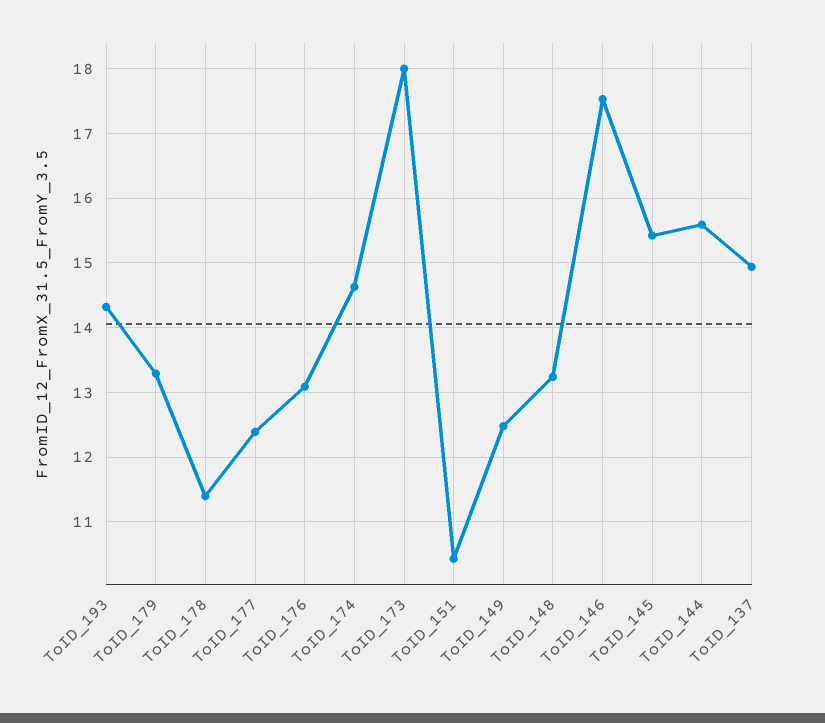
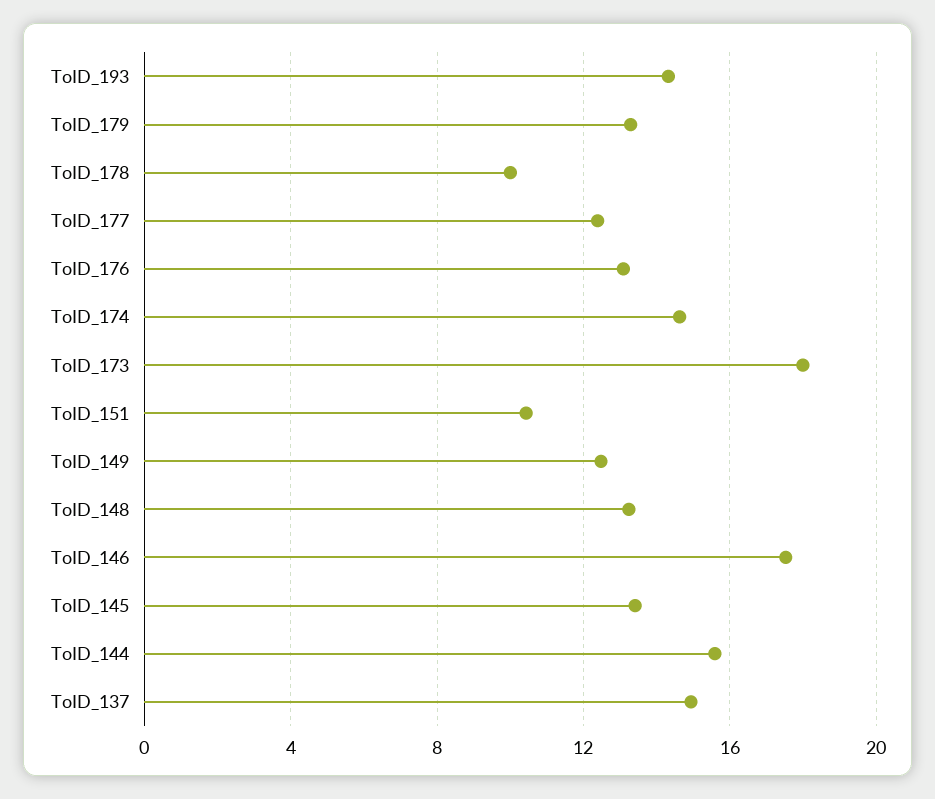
ToID_178: 11.4 -> 10
ToID_145: 15.4 -> 13.5

